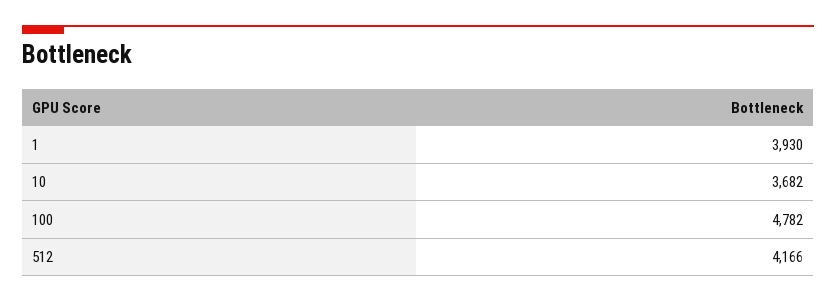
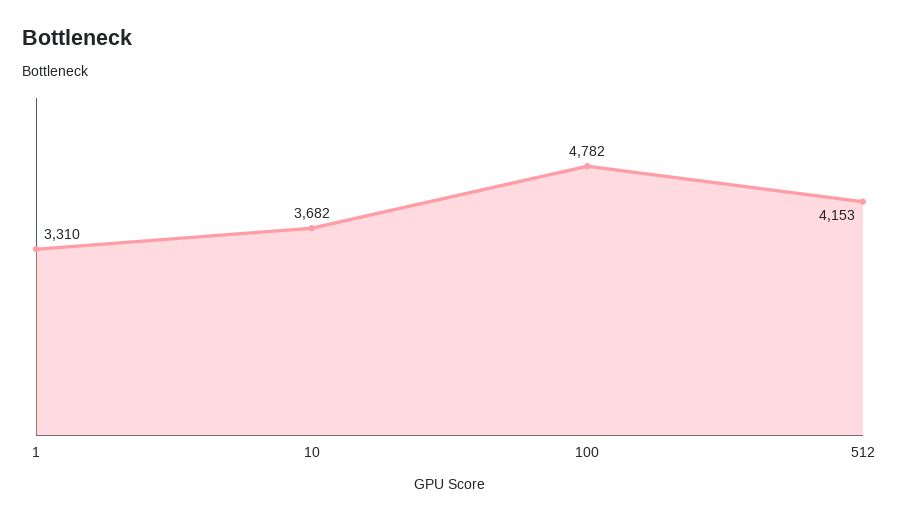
1: 3930 -> 3310
512: 4166 -> 4153

